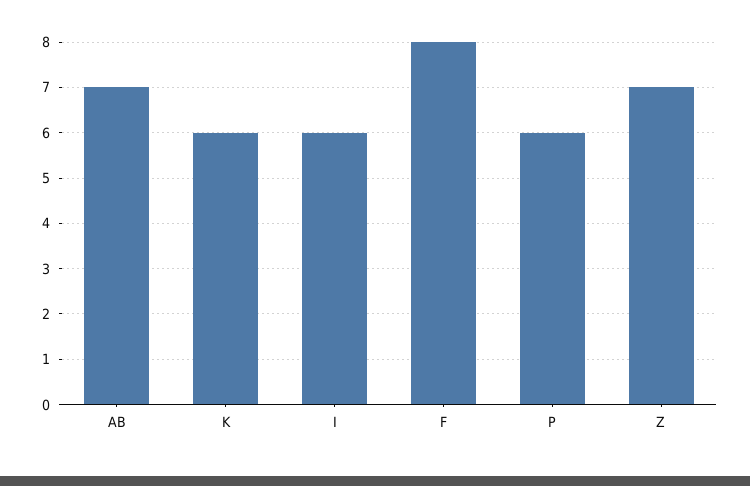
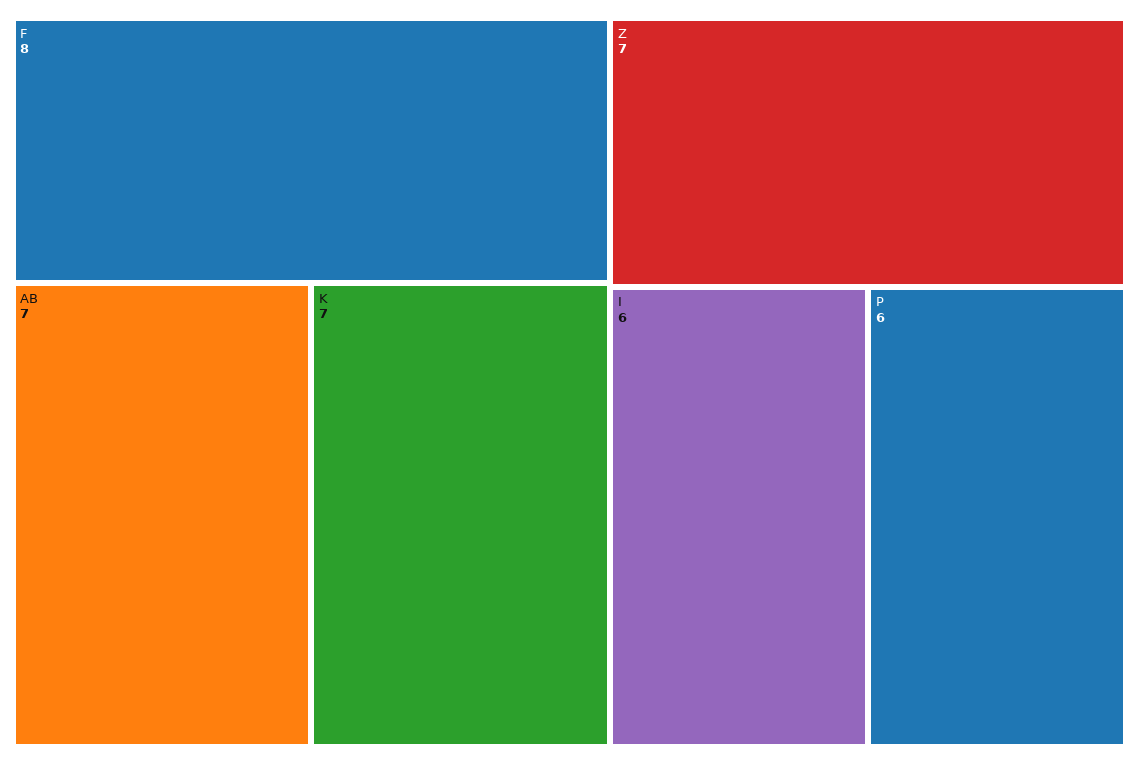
K: 6 -> 7

